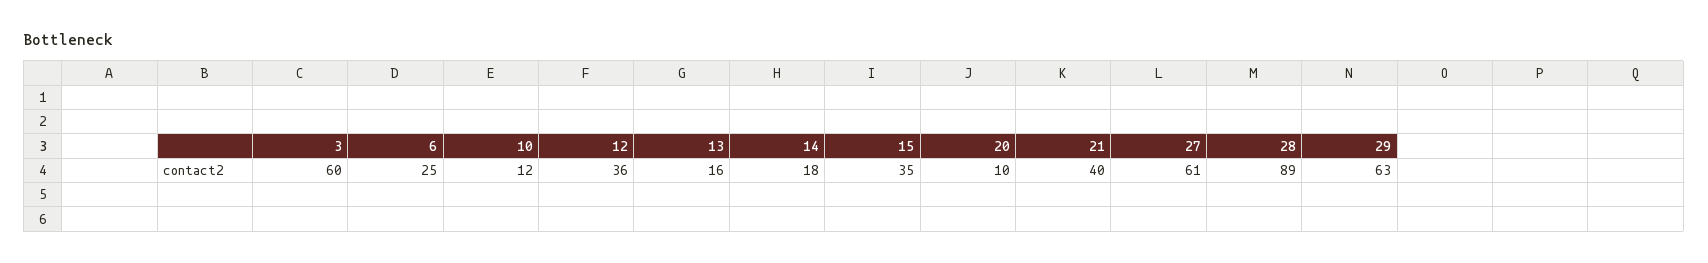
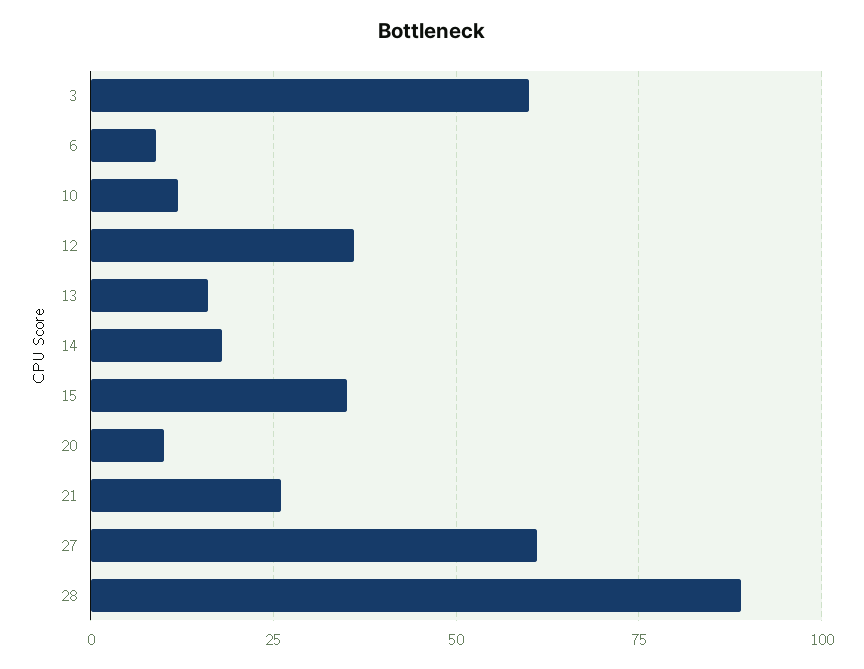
6: 25 -> 10
21: 40 -> 25
29: 63 -> none

